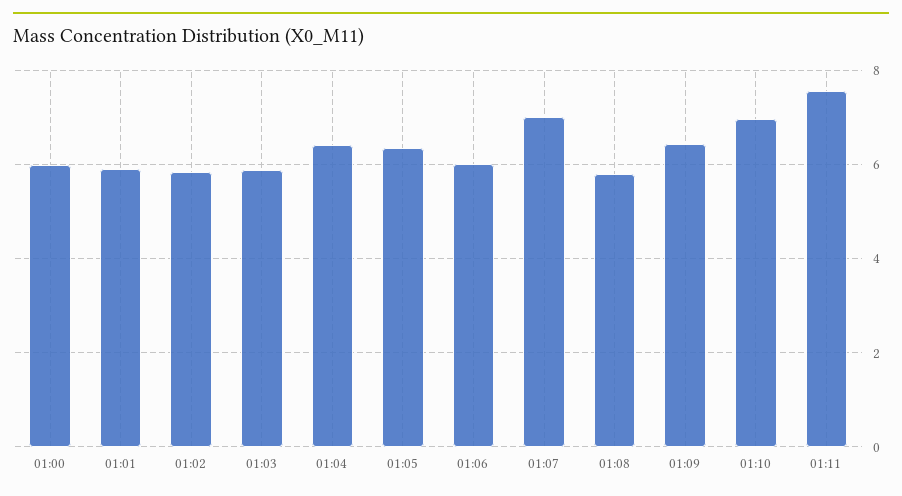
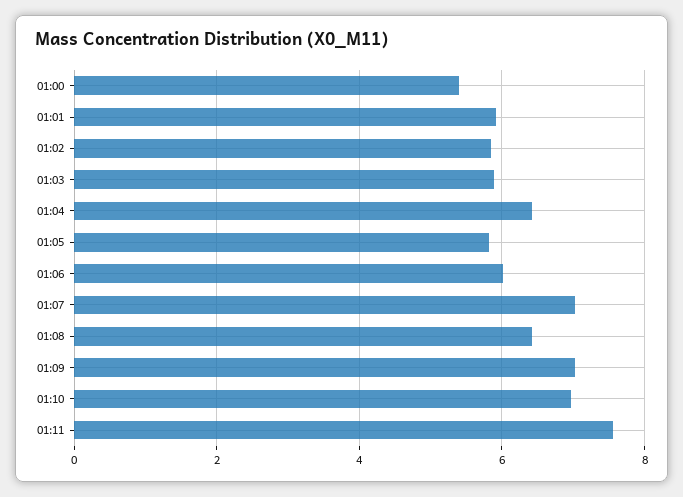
01:00: 6 -> 5.4
01:05: 6.4 -> 5.8
01:08: 5.8 -> 6.4
01:09: 6.4 -> 7

